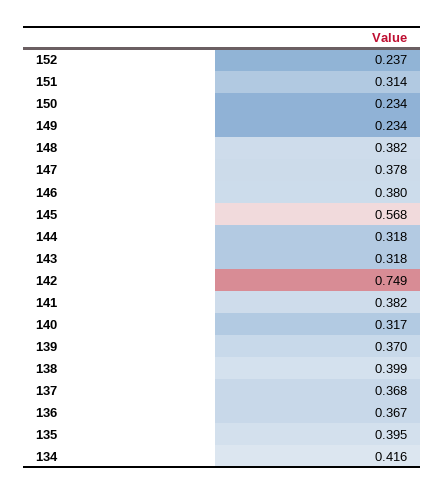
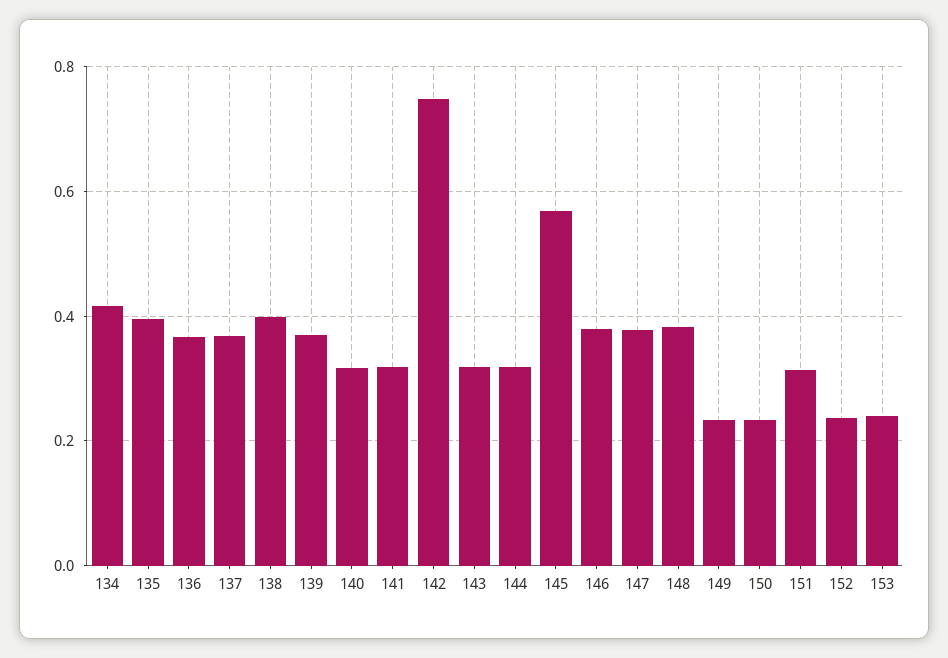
141: 0.382 -> 0.32
153: none -> 0.24

